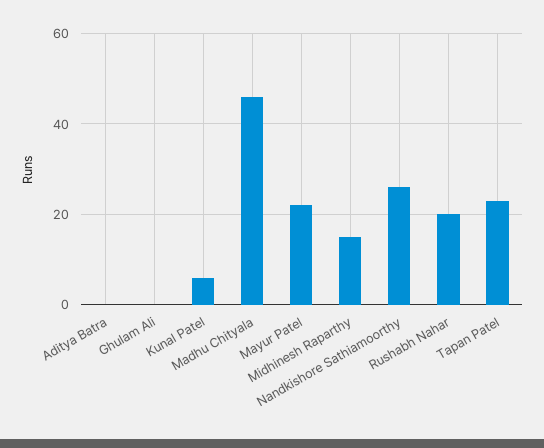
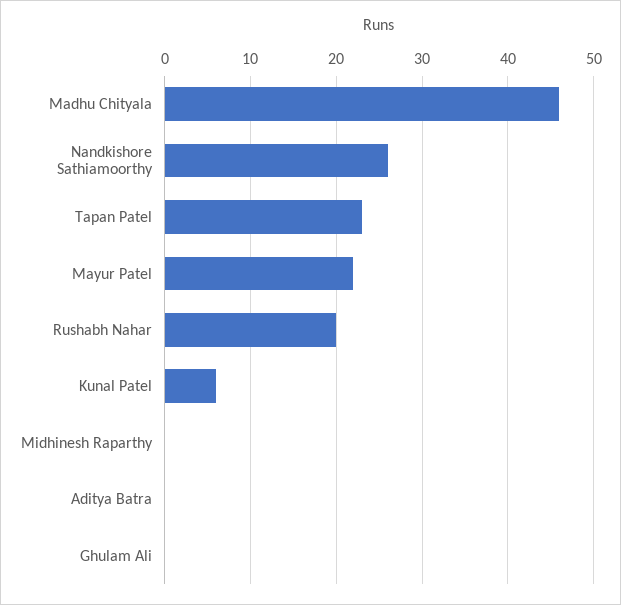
Midhinesh Raparthy: 15 -> 0

